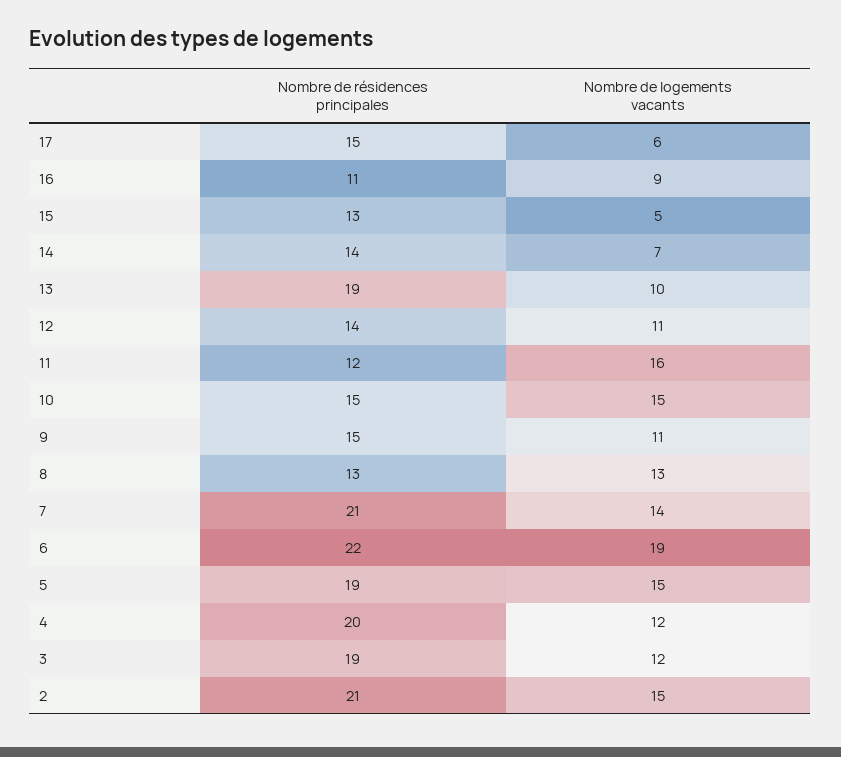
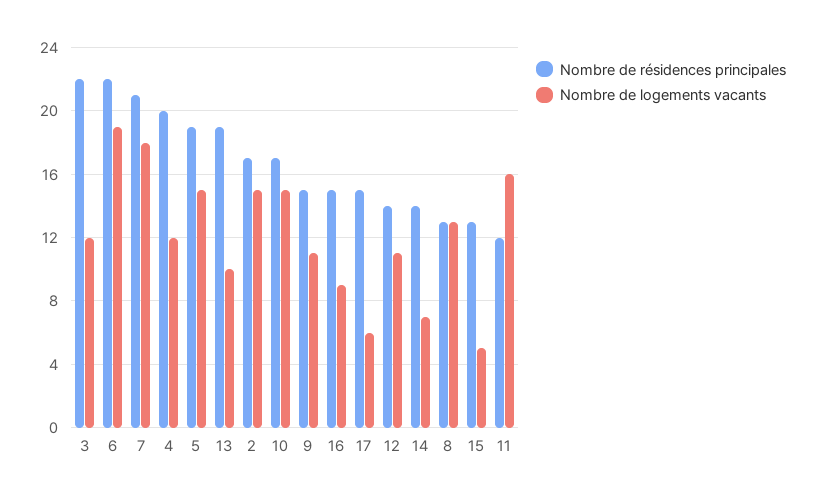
Nombre de résidences principales, 16: 11 -> 15
Nombre de résidences principales, 10: 15 -> 17
Nombre de logements vacants, 7: 14 -> 18
Nombre de résidences principales, 3: 19 -> 22
Nombre de résidences principales, 2: 21 -> 17

